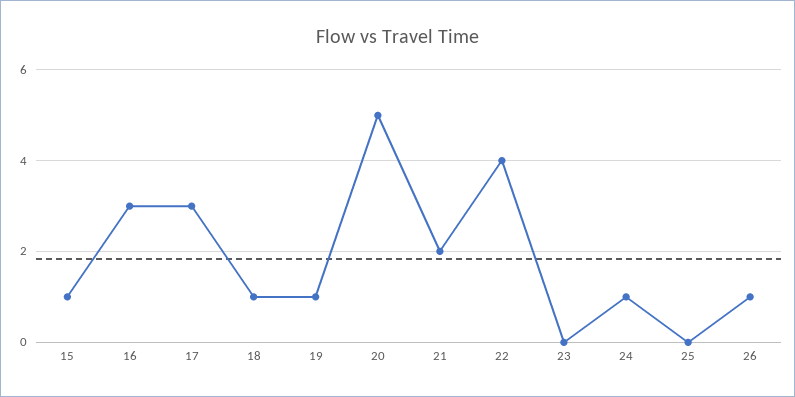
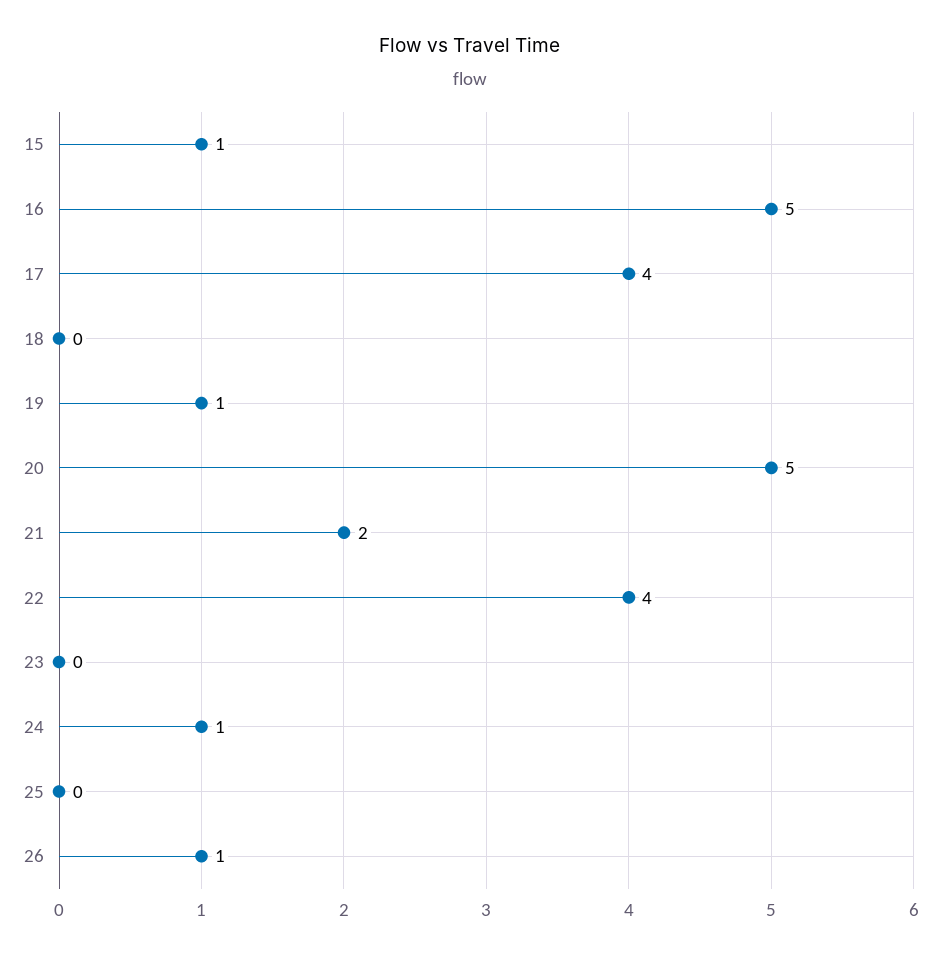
16: 3 -> 5
17: 3 -> 4
18: 1 -> 0

